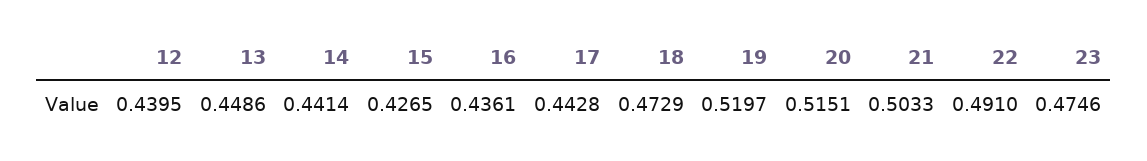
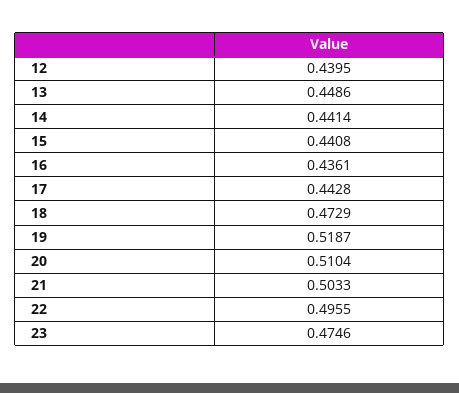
15: 0.4265 -> 0.4408
19: 0.5197 -> 0.5187
20: 0.5151 -> 0.5104
22: 0.491 -> 0.4955

